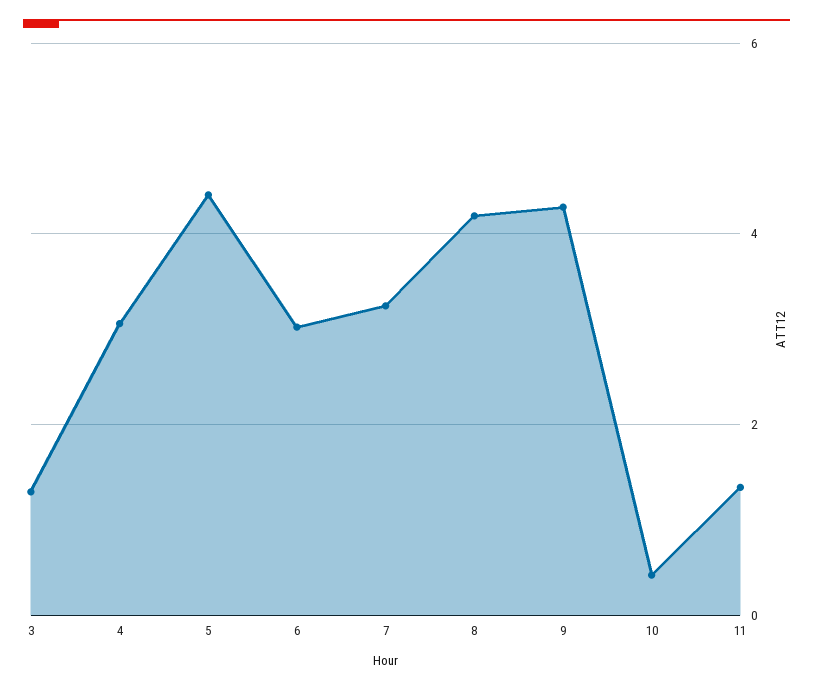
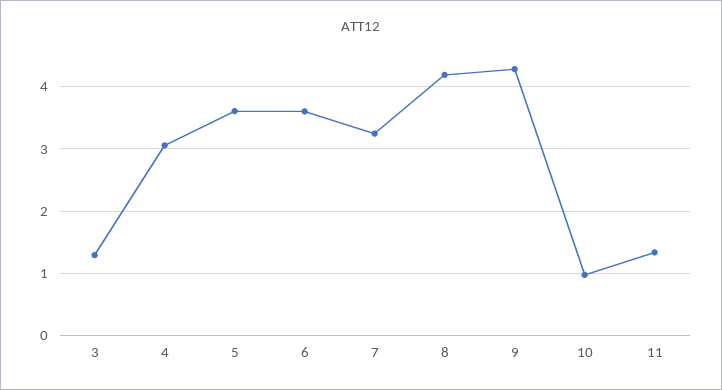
5: 4.4 -> 3.6
6: 3 -> 3.6
10: 0.4 -> 1

